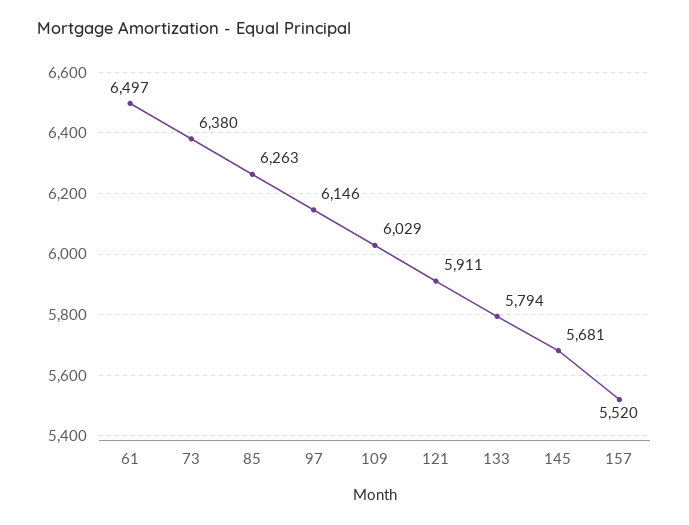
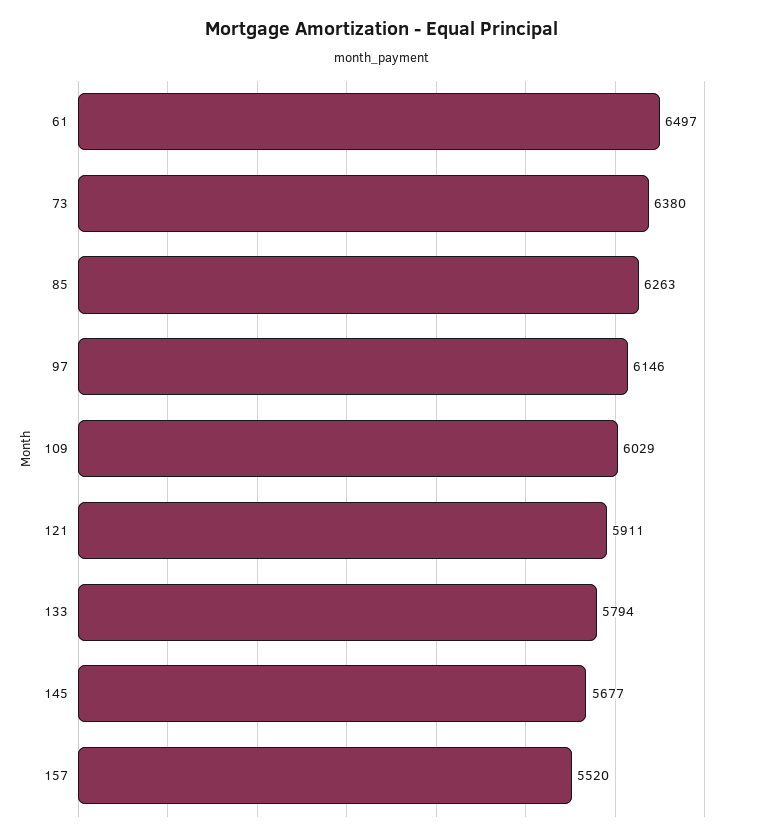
145: 5681 -> 5677

